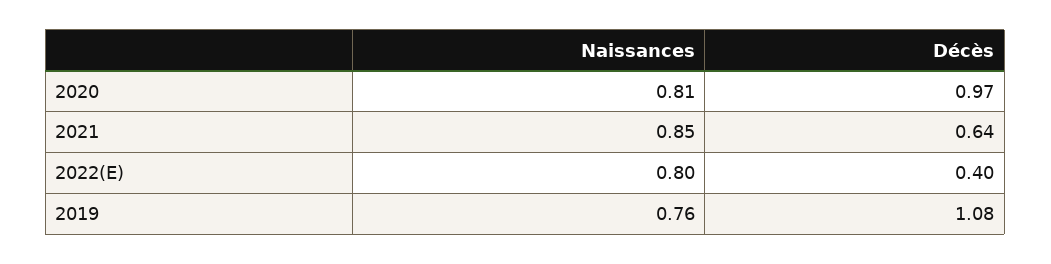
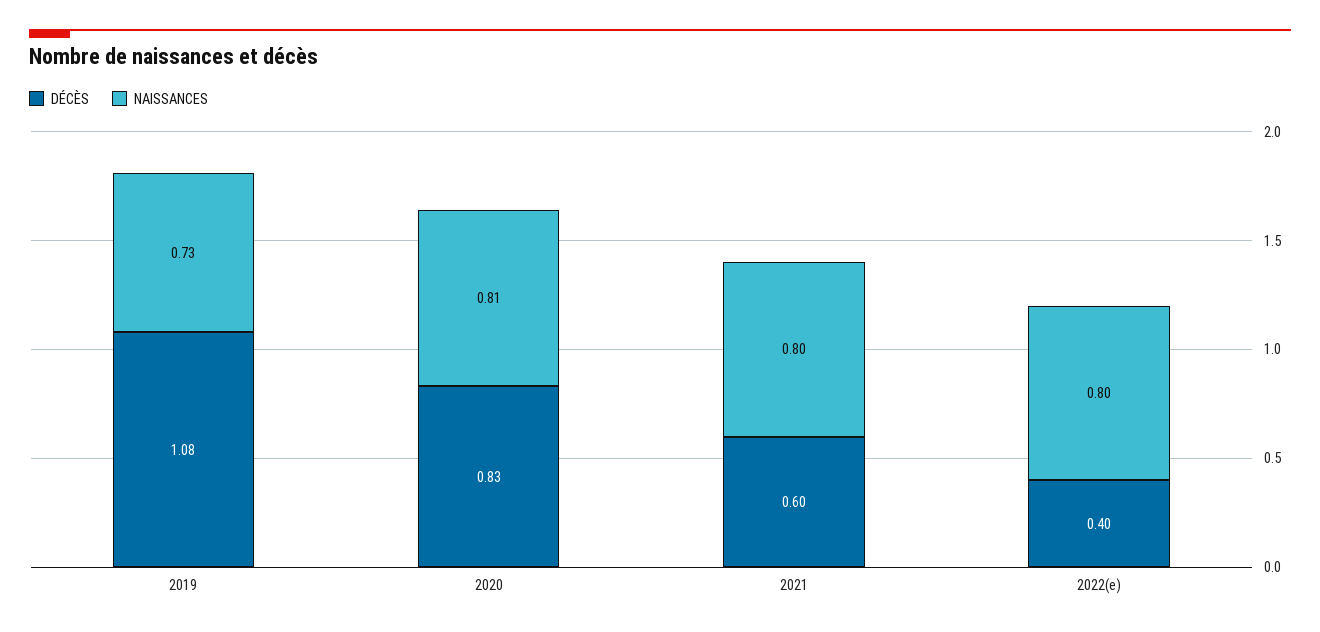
Décès, 2020: 0.97 -> 0.83
Naissances, 2021: 0.85 -> 0.8
Décès, 2021: 0.64 -> 0.6
Naissances, 2019: 0.76 -> 0.73

